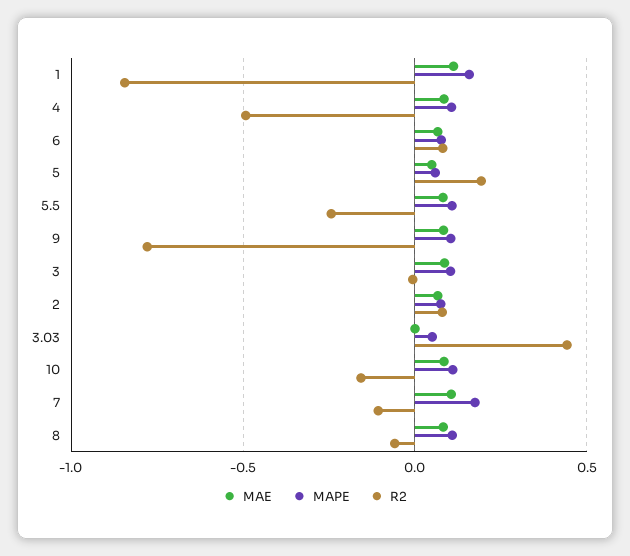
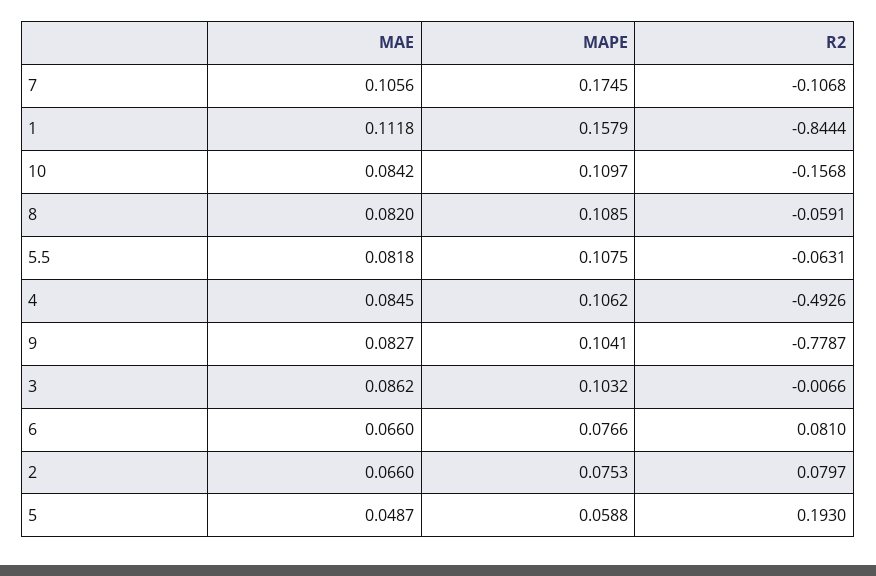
R2, 5.5: -0.25 -> -0.0631
MAE, 3.03: 0 -> none
MAPE, 3.03: 0.05 -> none
R2, 3.03: 0.45 -> none

